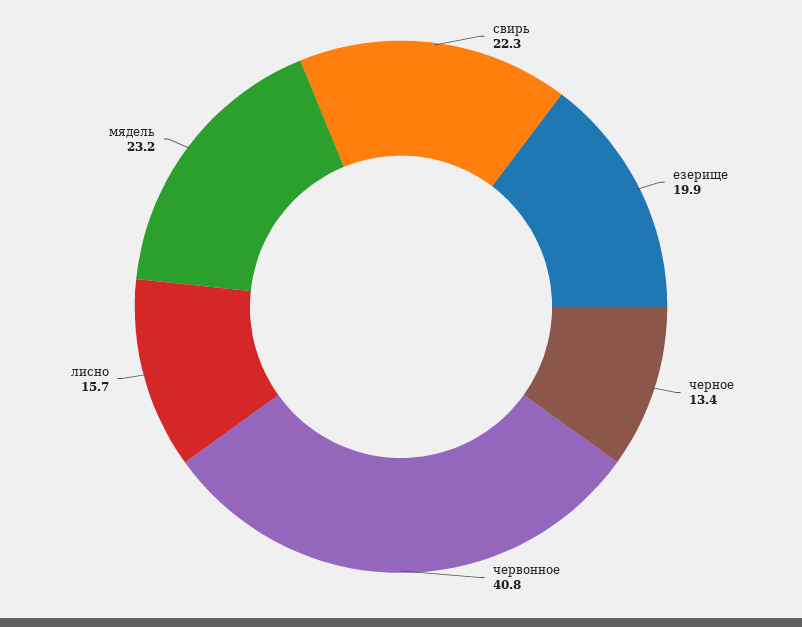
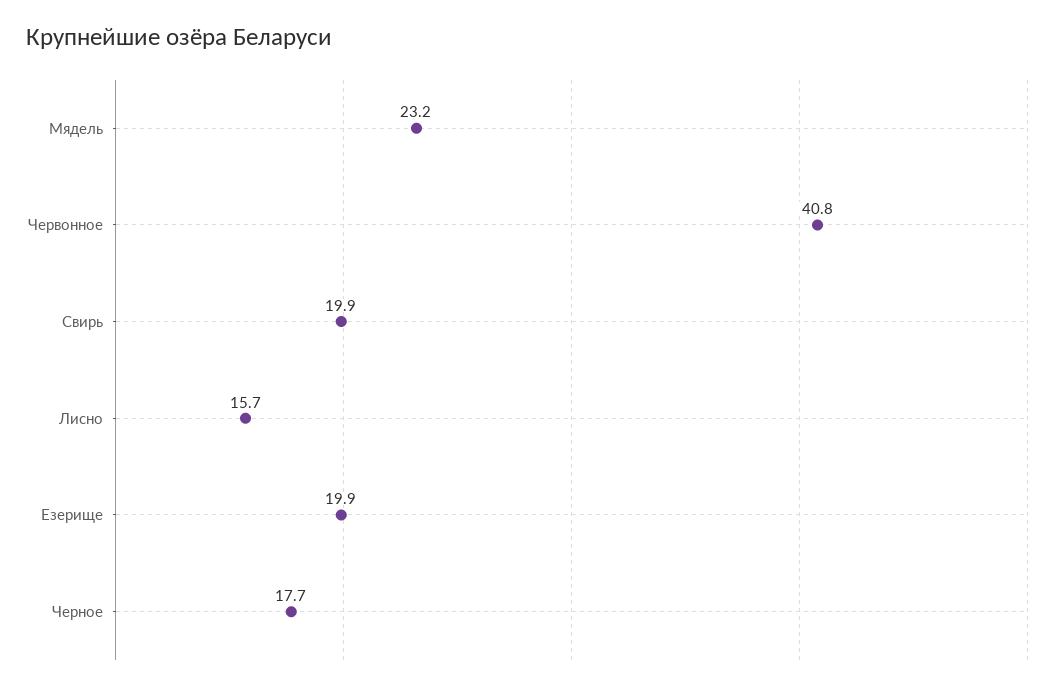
свирь: 22.3 -> 19.9
черное: 13.4 -> 17.7

